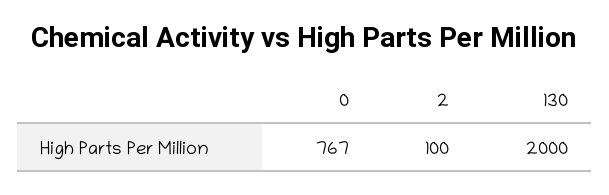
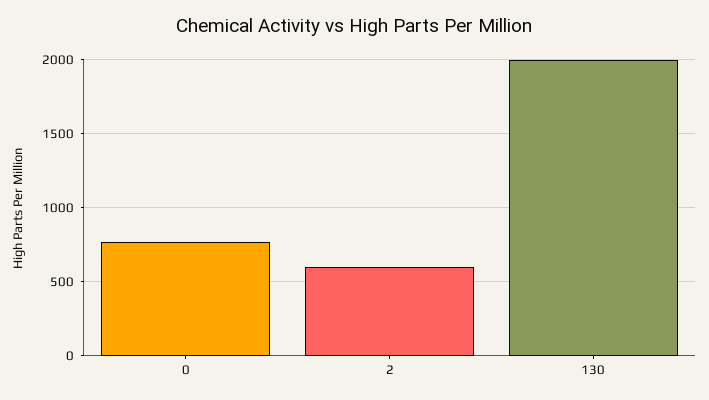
2: 100 -> 600

